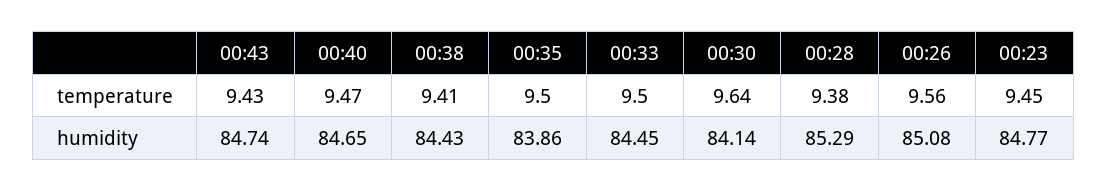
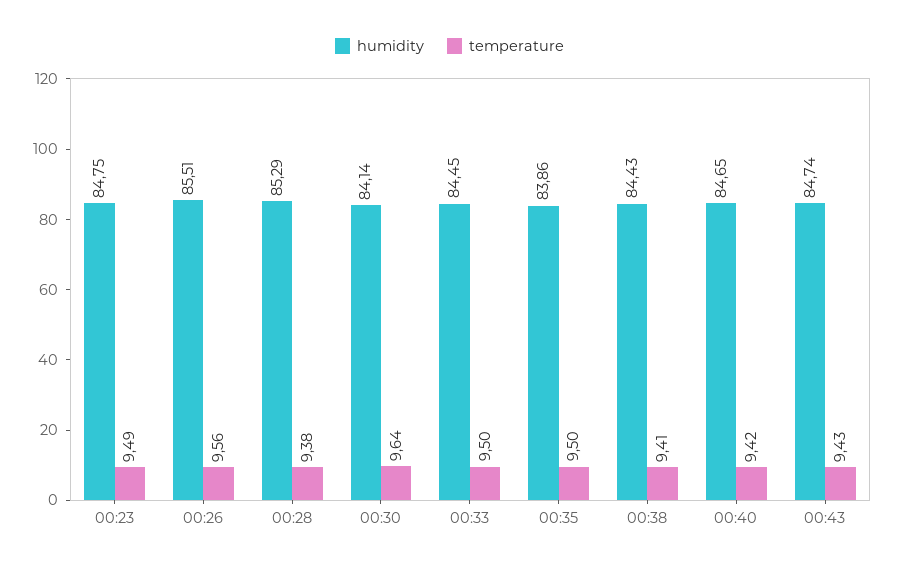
temperature, 00:40: 9.47 -> 9.42
temperature, 00:23: 9.45 -> 9.49
humidity, 00:26: 85.08 -> 85.51
humidity, 00:23: 84.77 -> 84.75

